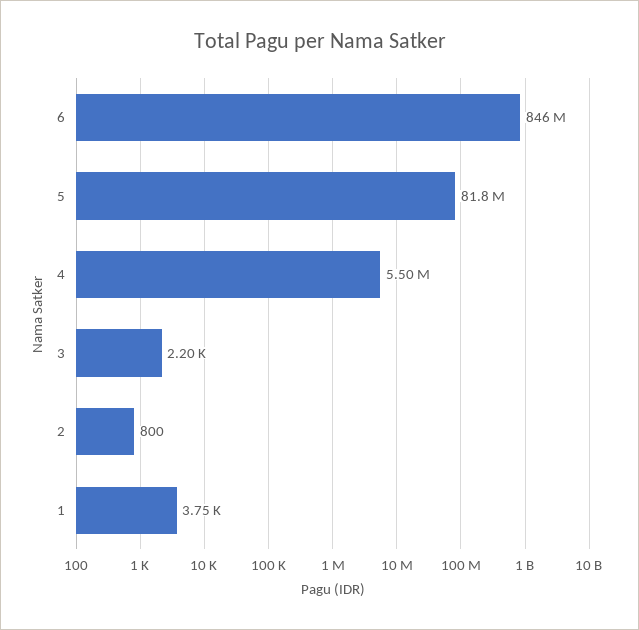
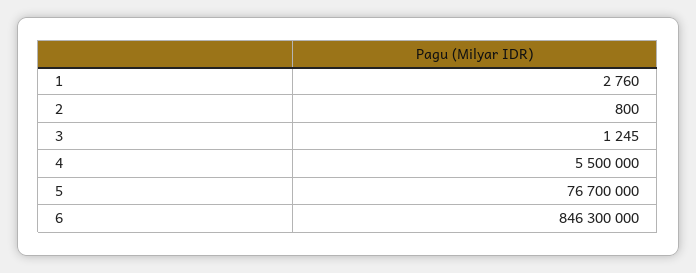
5: 81800000 -> 76700000
3: 2200 -> 1245
1: 3750 -> 2760

